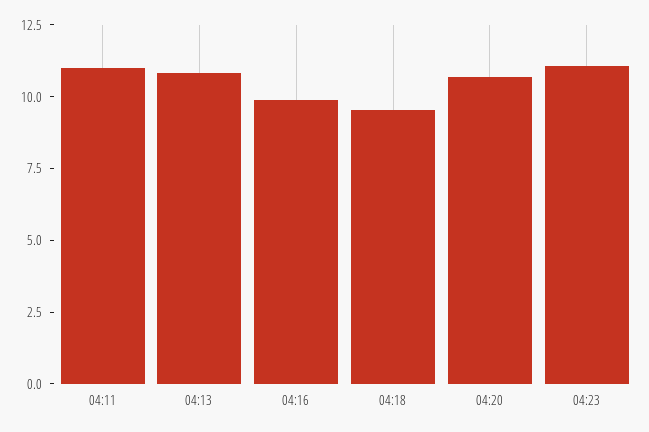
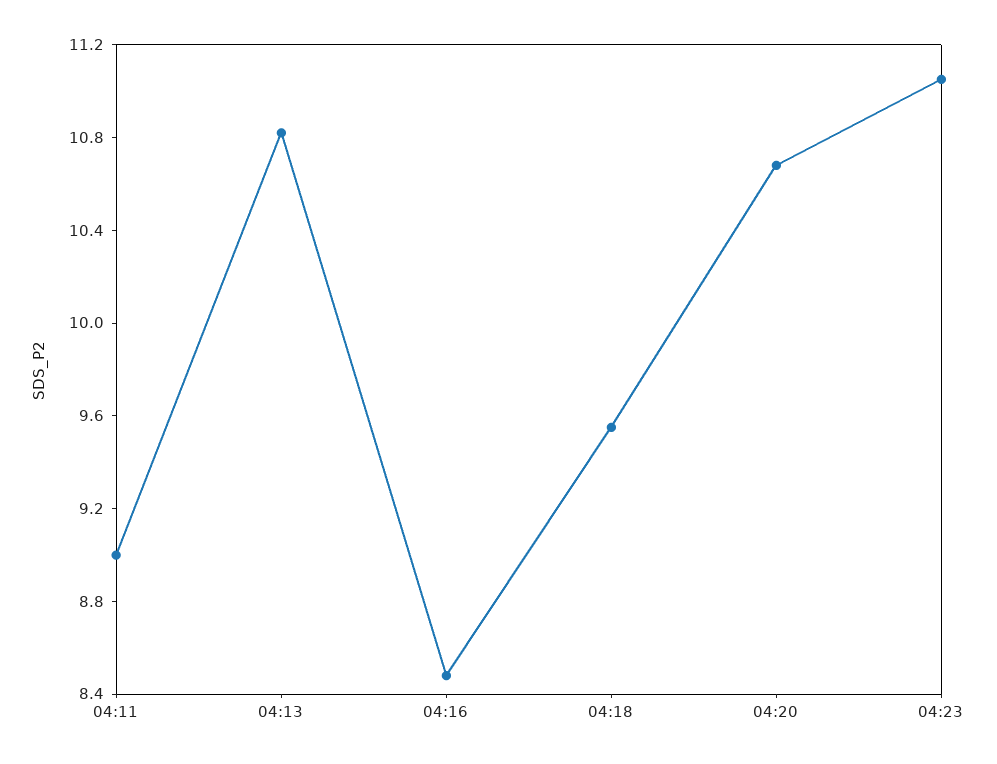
04:11: 11 -> 9
04:16: 10 -> 8.5

